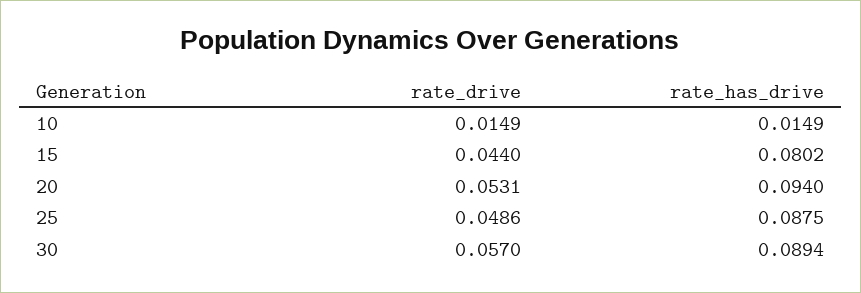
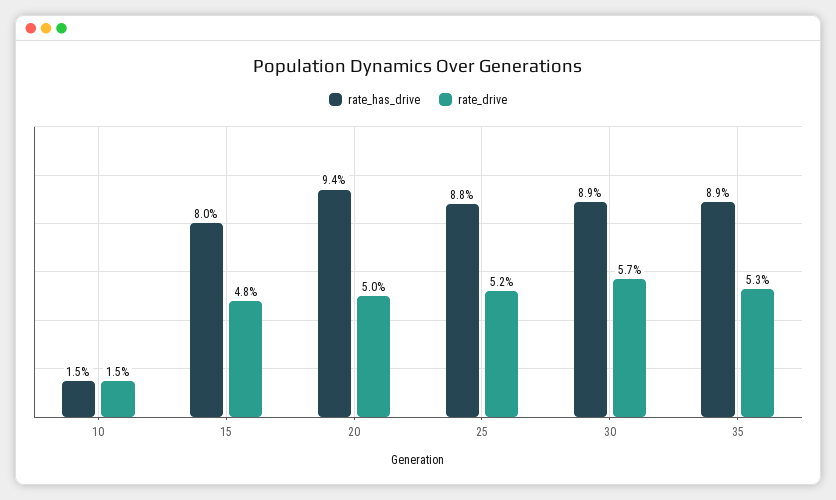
rate_drive, 15: 0.044 -> 0.048
rate_drive, 20: 0.0531 -> 0.05
rate_drive, 25: 0.0486 -> 0.052
rate_has_drive, 35: none -> 0.089
rate_drive, 35: none -> 0.053

